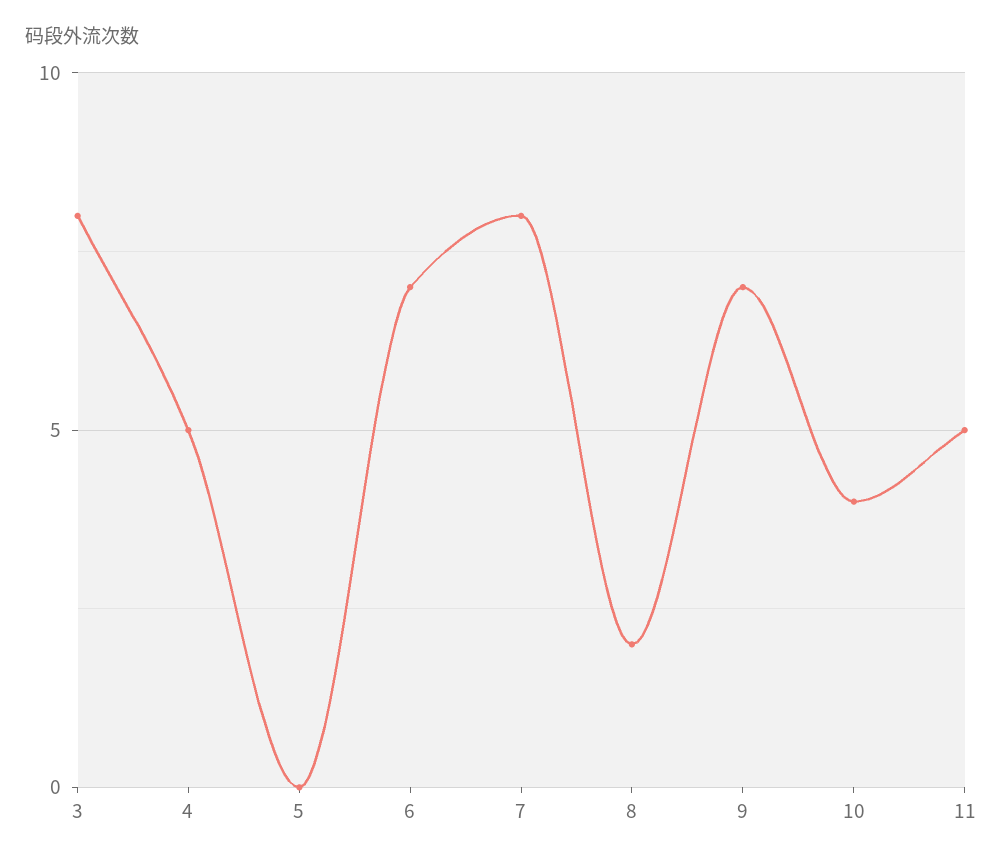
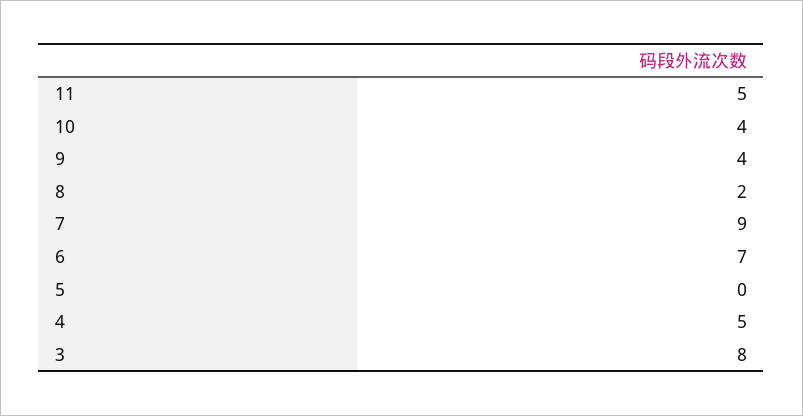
7: 8 -> 9
9: 7 -> 4

